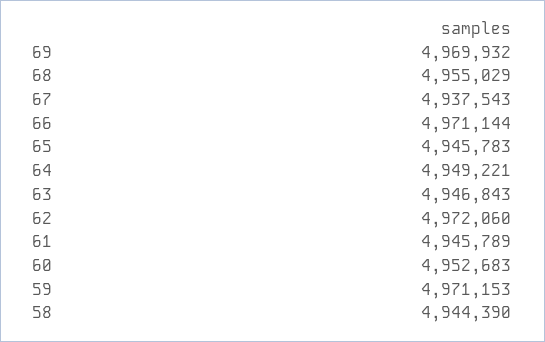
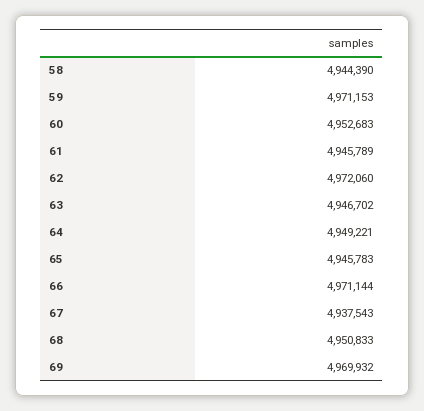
68: 4955029 -> 4950833
63: 4946843 -> 4946702

